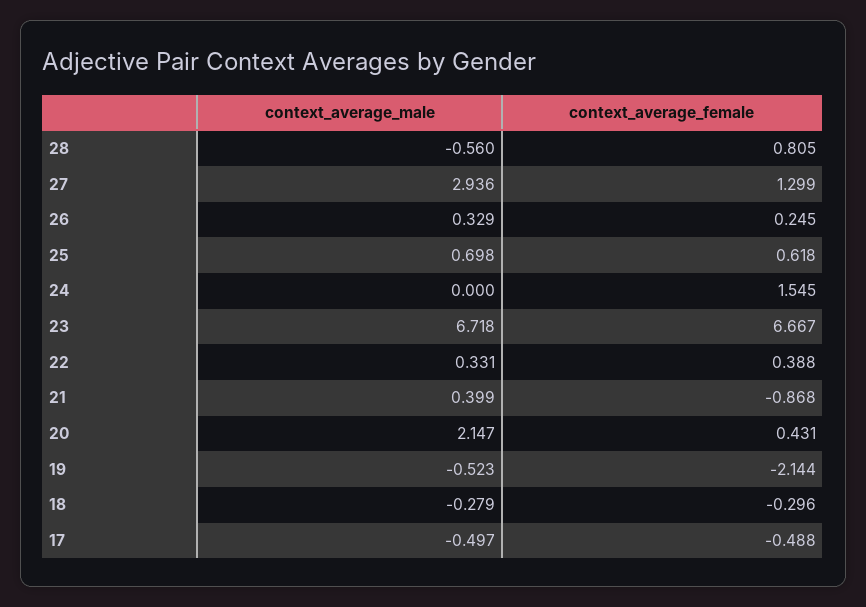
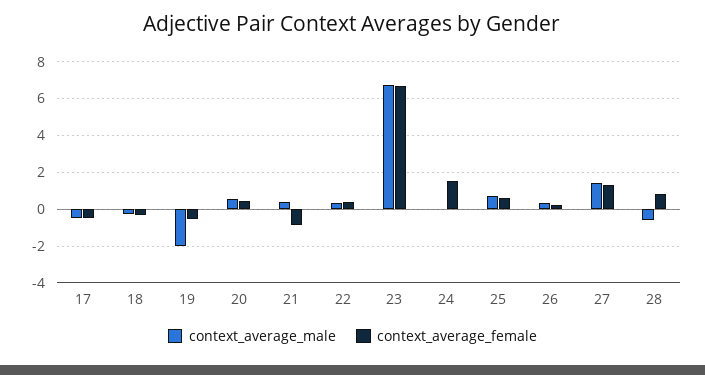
context_average_male, 27: 2.936 -> 1.5
context_average_male, 20: 2.147 -> 0.5
context_average_male, 19: -0.523 -> -2
context_average_female, 19: -2.144 -> -0.5

